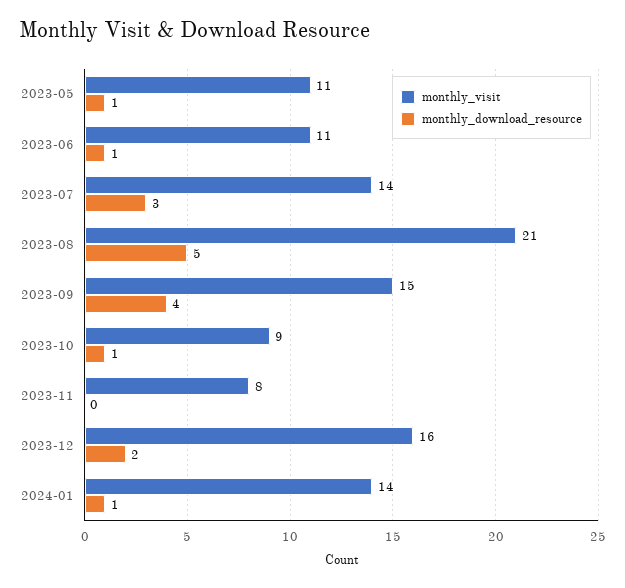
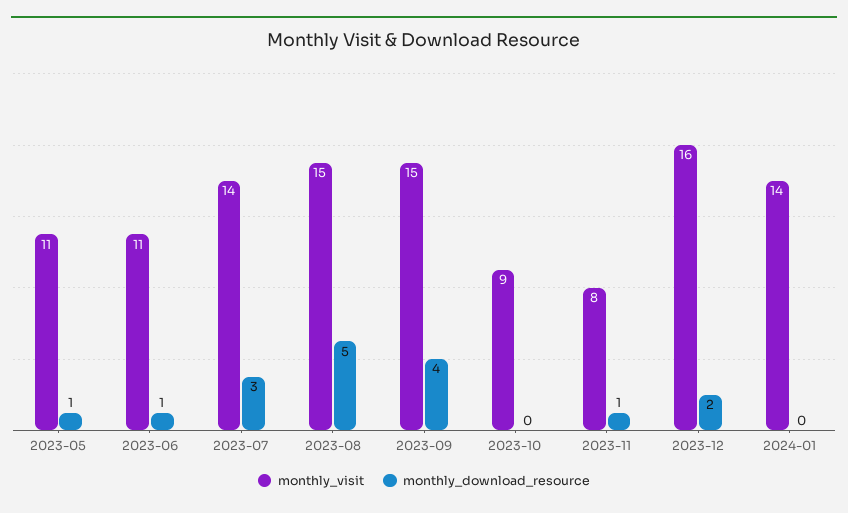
monthly_visit, 2023-08: 21 -> 15
monthly_download_resource, 2023-10: 1 -> 0
monthly_download_resource, 2023-11: 0 -> 1
monthly_download_resource, 2024-01: 1 -> 0

